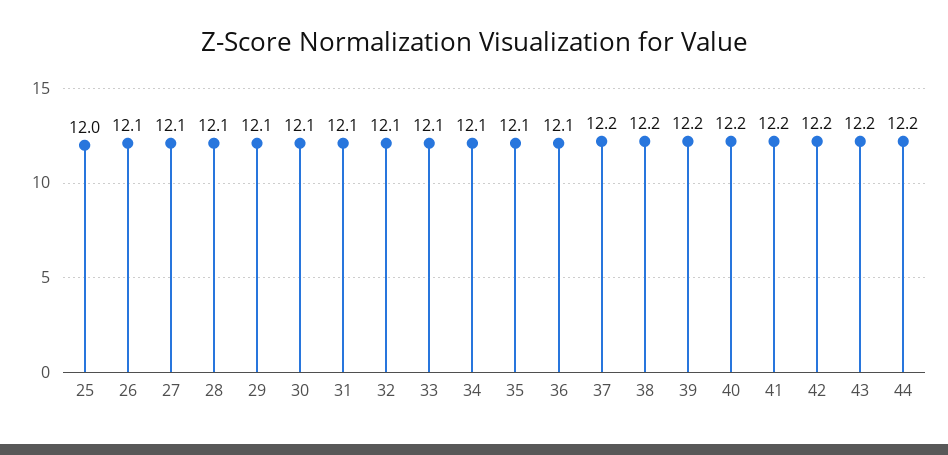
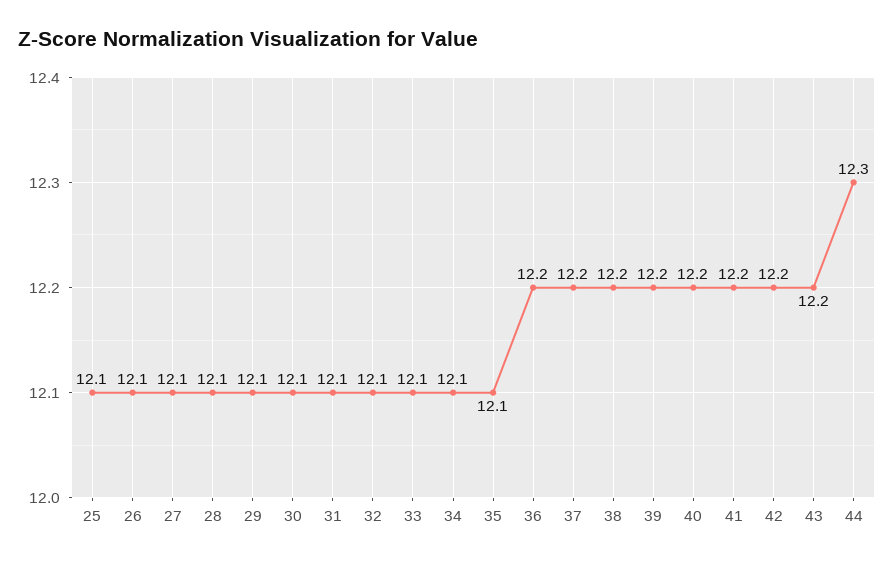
25: 12 -> 12.1
36: 12.1 -> 12.2
44: 12.2 -> 12.3

